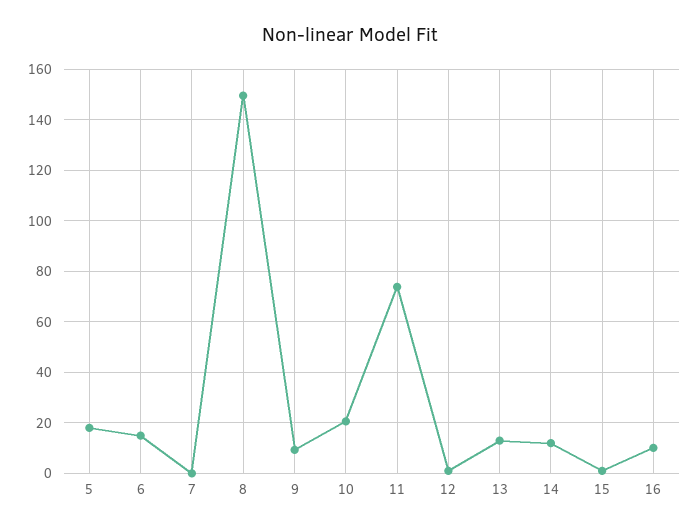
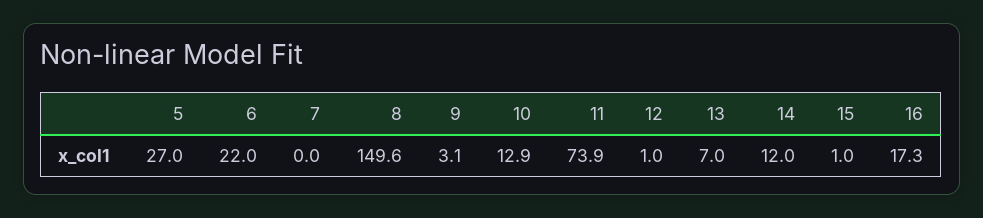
5: 17.5 -> 27
6: 15 -> 22
9: 10 -> 3.1
10: 20 -> 12.9
13: 12.5 -> 7
16: 10 -> 17.3

